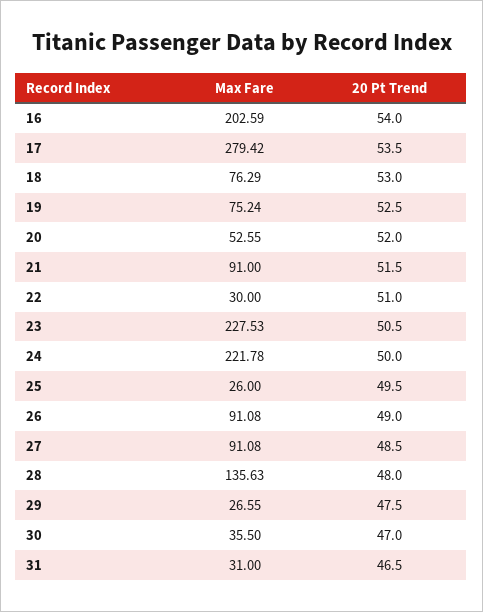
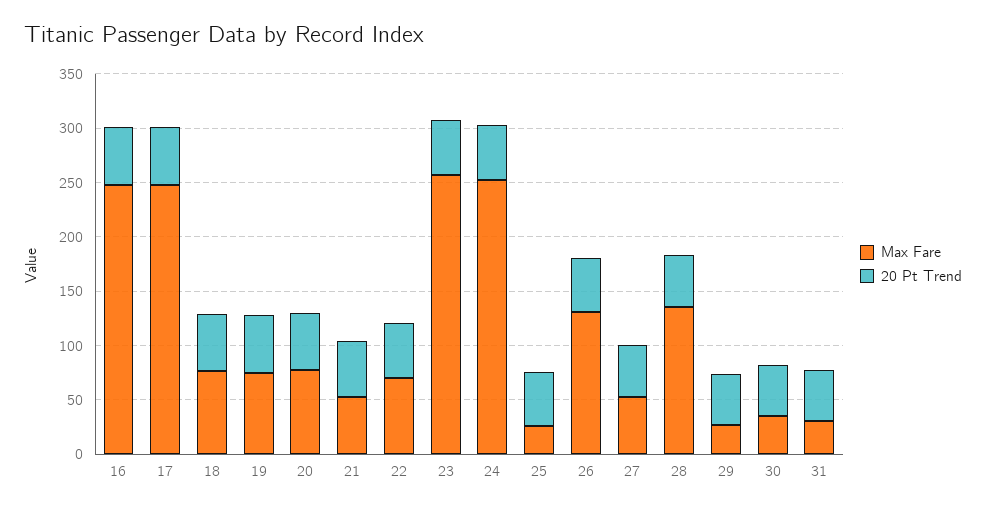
Max Fare, 16: 202.59 -> 250
Max Fare, 17: 279.42 -> 250
Max Fare, 20: 52.55 -> 80
Max Fare, 21: 91 -> 50
Max Fare, 22: 30 -> 70
Max Fare, 23: 227.53 -> 260
Max Fare, 24: 221.78 -> 250
Max Fare, 26: 91.08 -> 130
Max Fare, 27: 91.08 -> 50

